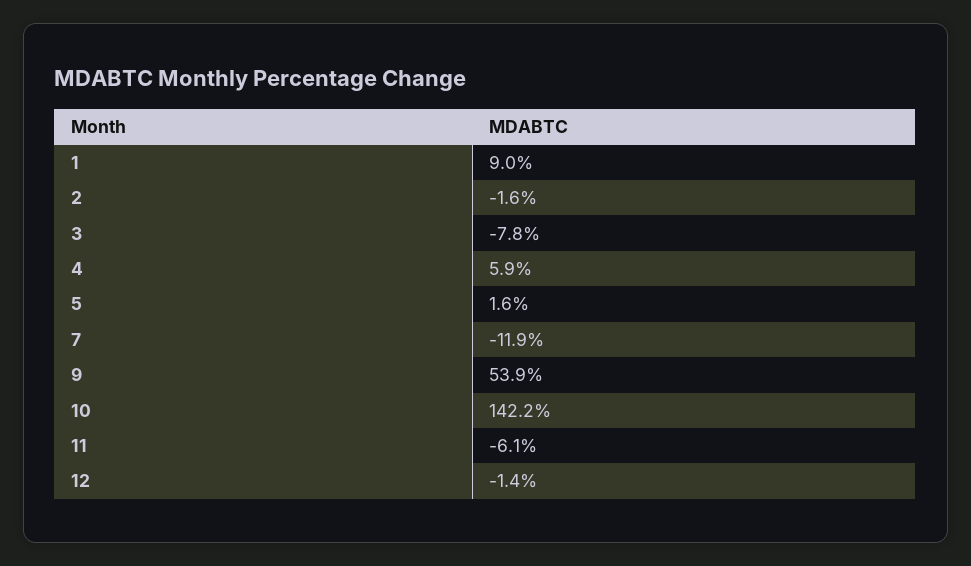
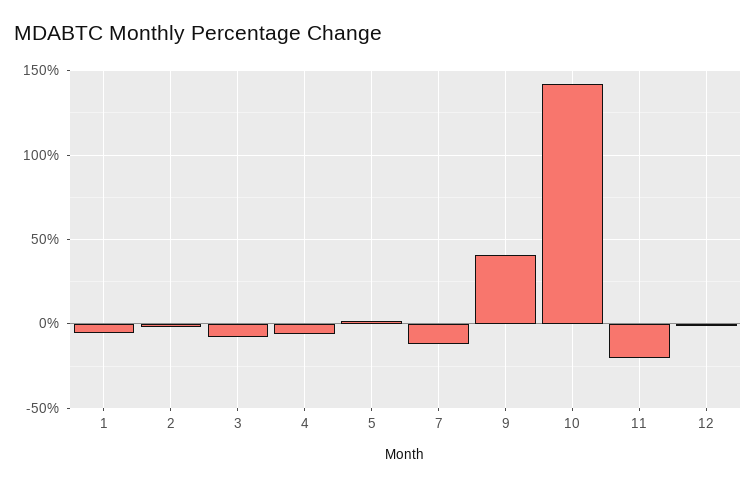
1: 9 -> -5
4: 5.9 -> -5
9: 53.9 -> 40
11: -6.1 -> -20

